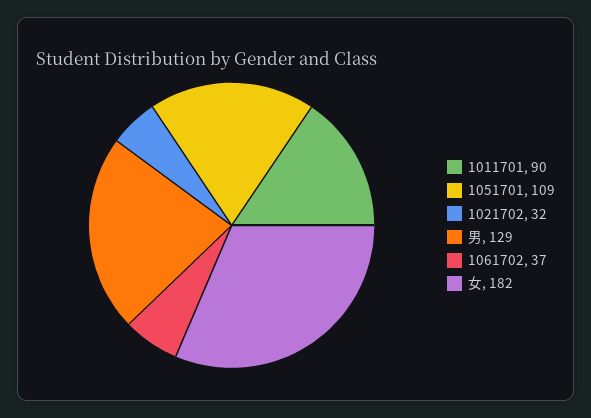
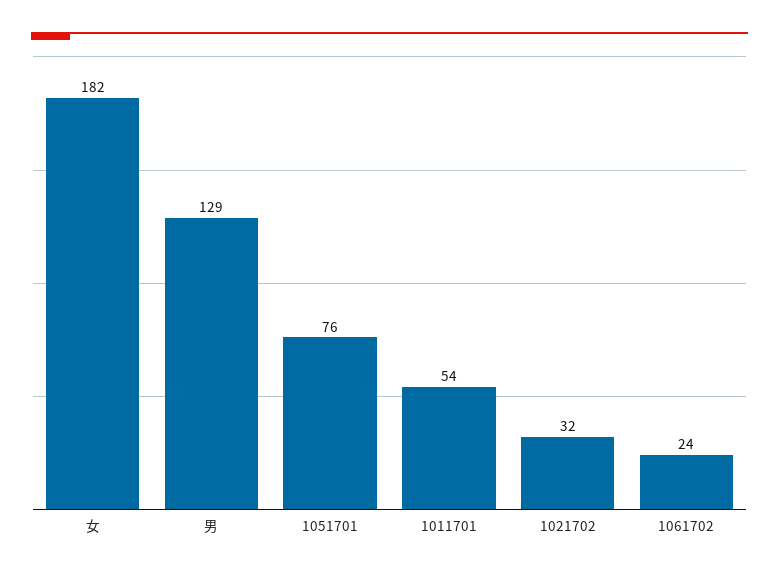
1011701: 90 -> 54
1051701: 109 -> 76
1061702: 37 -> 24

